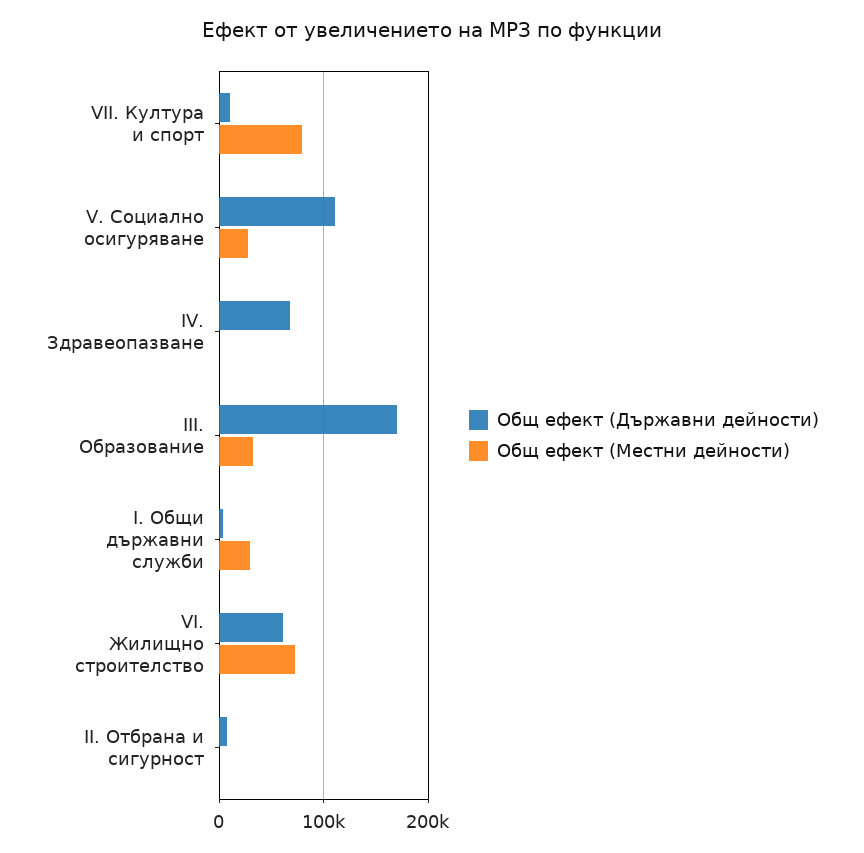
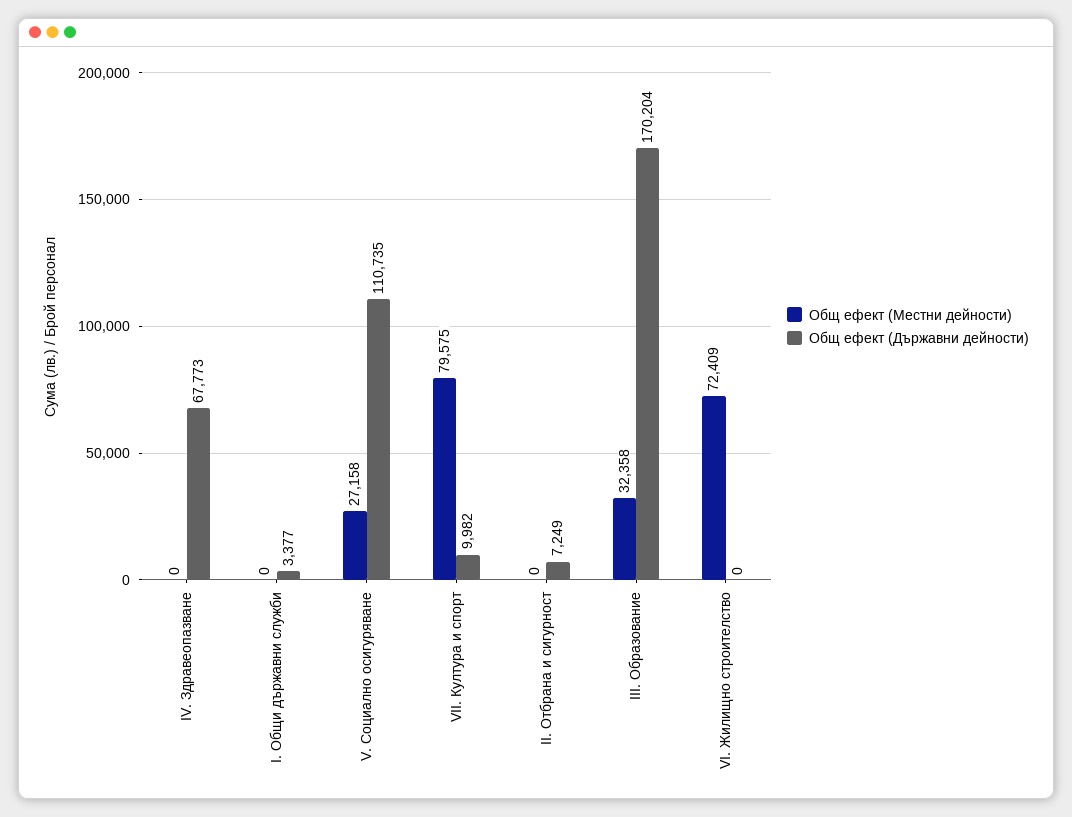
Общ ефект (Местни дейности), I. Общи държавни служби: 30000 -> 0
Общ ефект (Държавни дейности), VI. Жилищно строителство: 60000 -> 0

